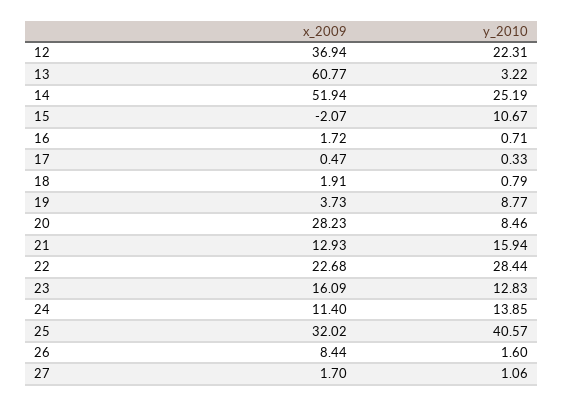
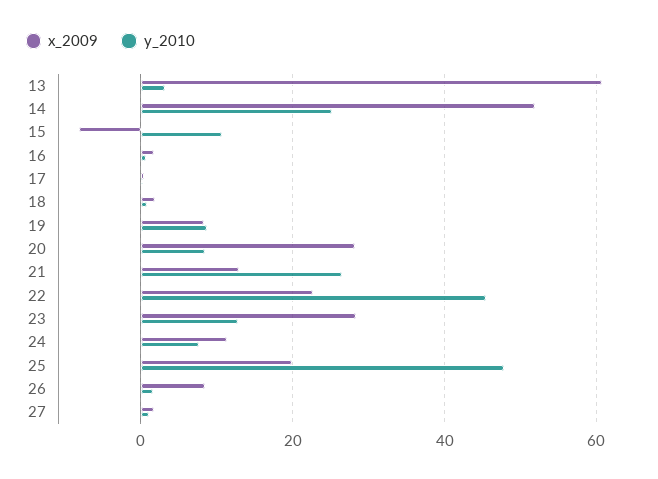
x_2009, 12: 36.94 -> none
y_2010, 12: 22.31 -> none
x_2009, 15: -2.07 -> -8
x_2009, 19: 3.73 -> 8
y_2010, 21: 15.94 -> 26
y_2010, 22: 28.44 -> 46
x_2009, 23: 16.09 -> 28
y_2010, 24: 13.85 -> 8
x_2009, 25: 32.02 -> 20
y_2010, 25: 40.57 -> 48

